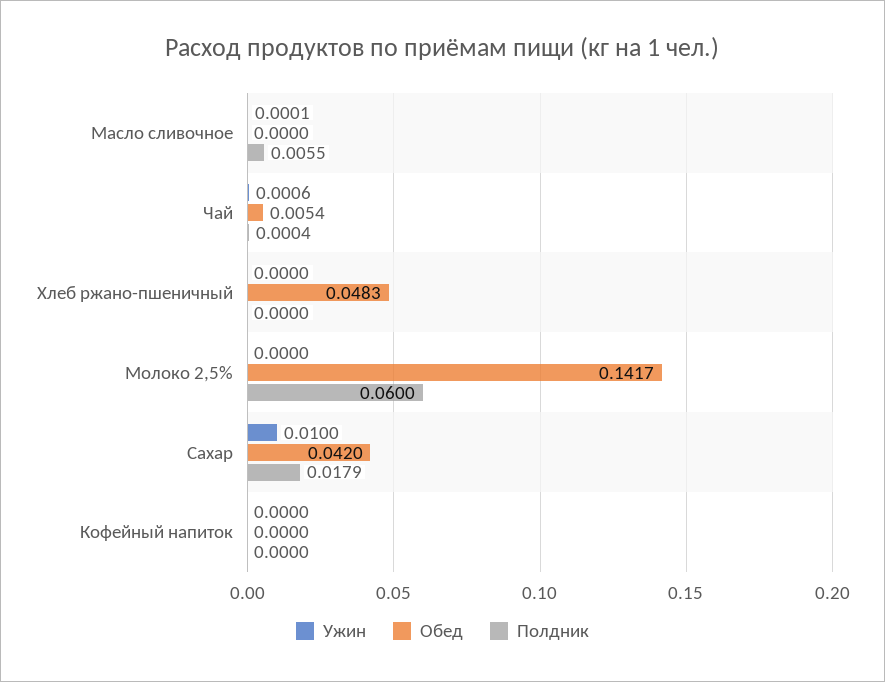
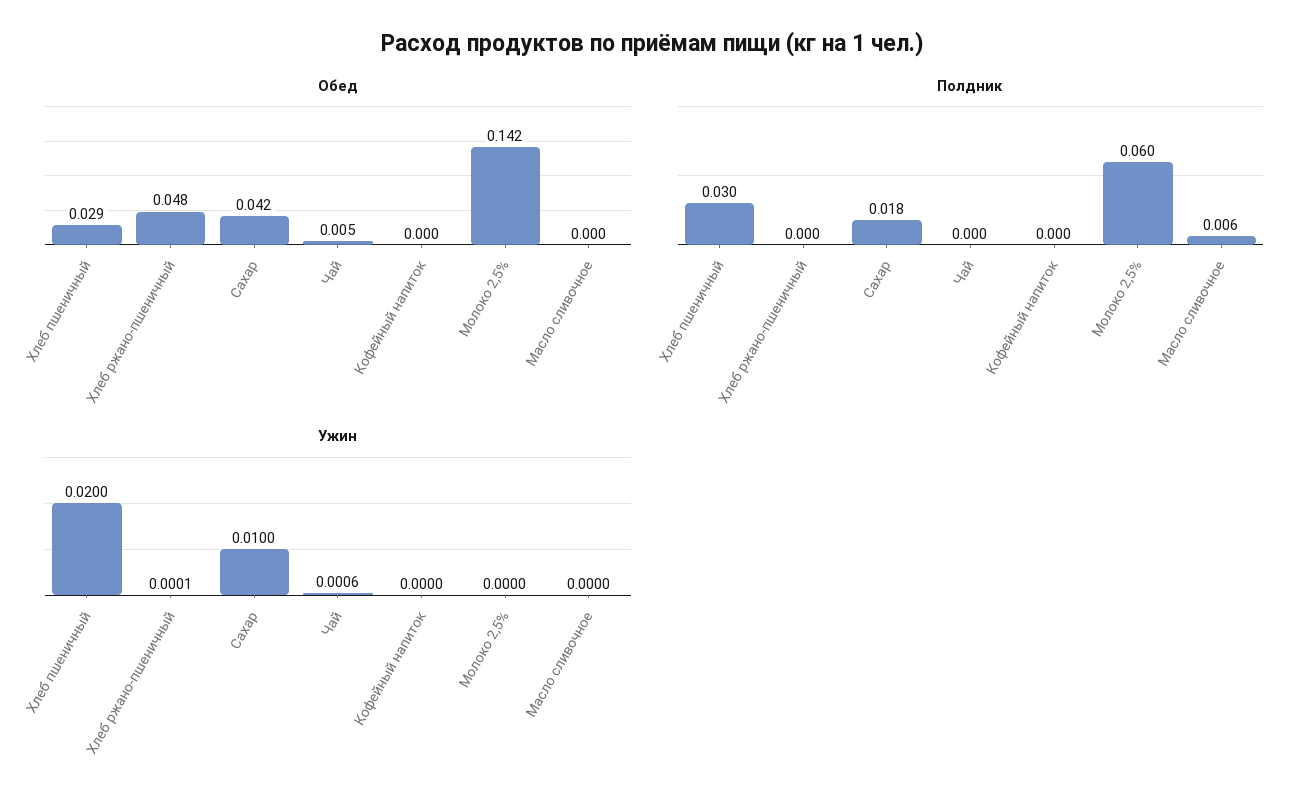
Ужин, Масло сливочное: 0.0001 -> 0
Ужин, Хлеб ржано-пшеничный: 0 -> 0.0001
Обед, Хлеб пшеничный: none -> 0.029
Полдник, Хлеб пшеничный: none -> 0.03
Ужин, Хлеб пшеничный: none -> 0.02

